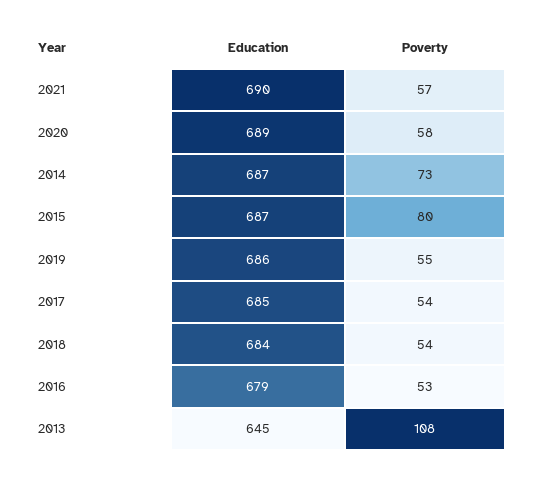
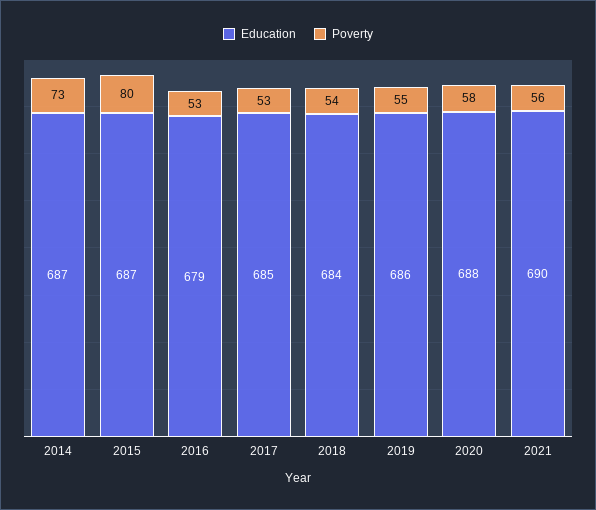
Poverty, 2021: 57 -> 56
Education, 2020: 689 -> 688
Poverty, 2017: 54 -> 53
Education, 2013: 645 -> none
Poverty, 2013: 108 -> none

